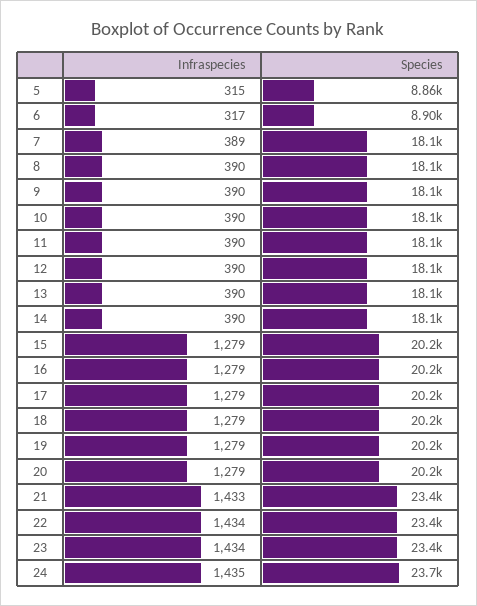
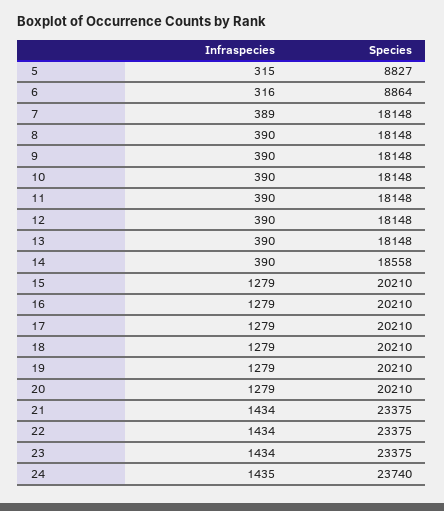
Species, 5: 8860 -> 8827
Infraspecies, 6: 317 -> 316
Species, 6: 8900 -> 8864
Species, 14: 18100 -> 18558
Infraspecies, 21: 1433 -> 1434

